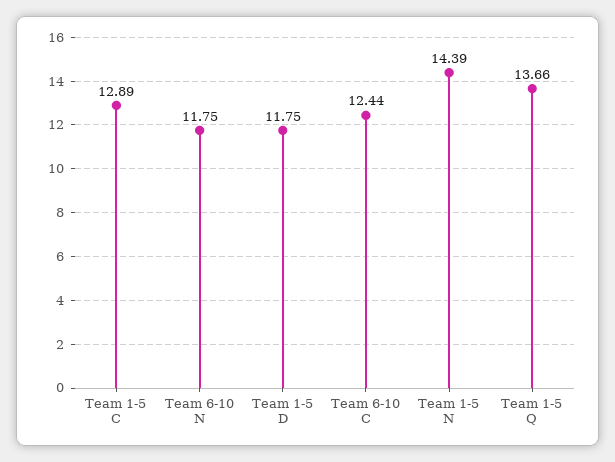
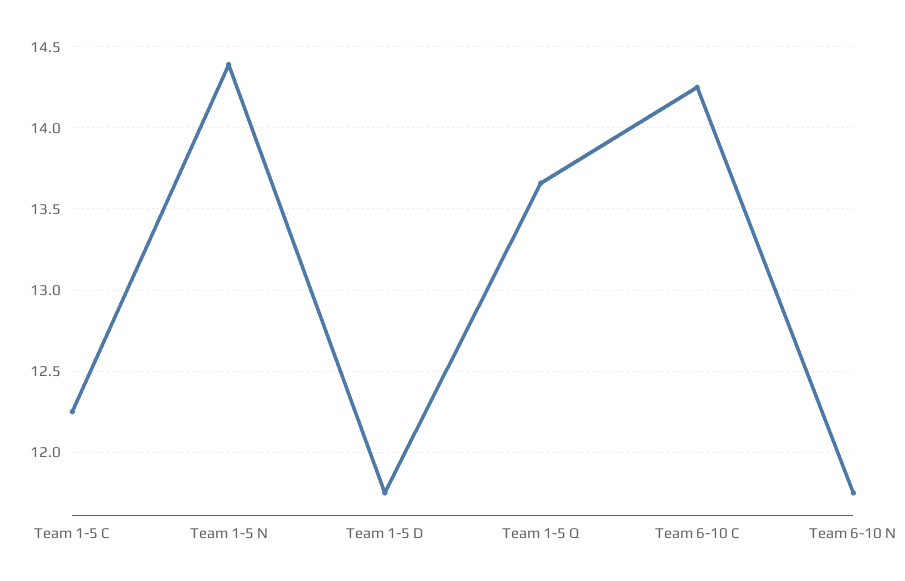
Team 1-5 C: 12.89 -> 12.25
Team 6-10 C: 12.44 -> 14.25

